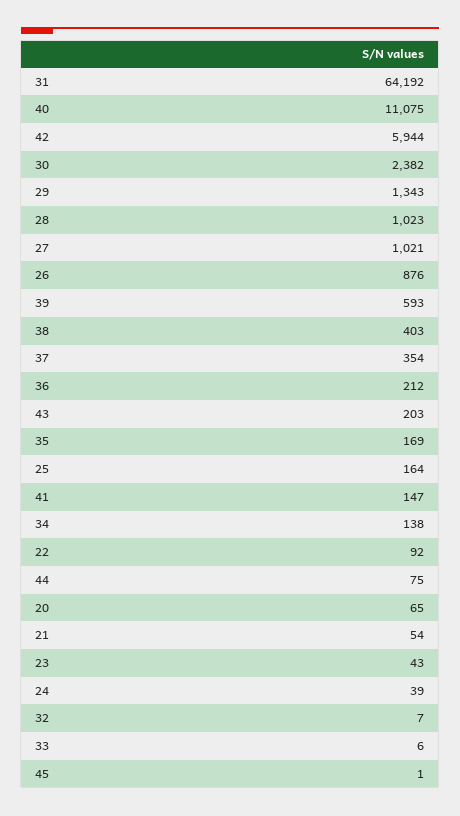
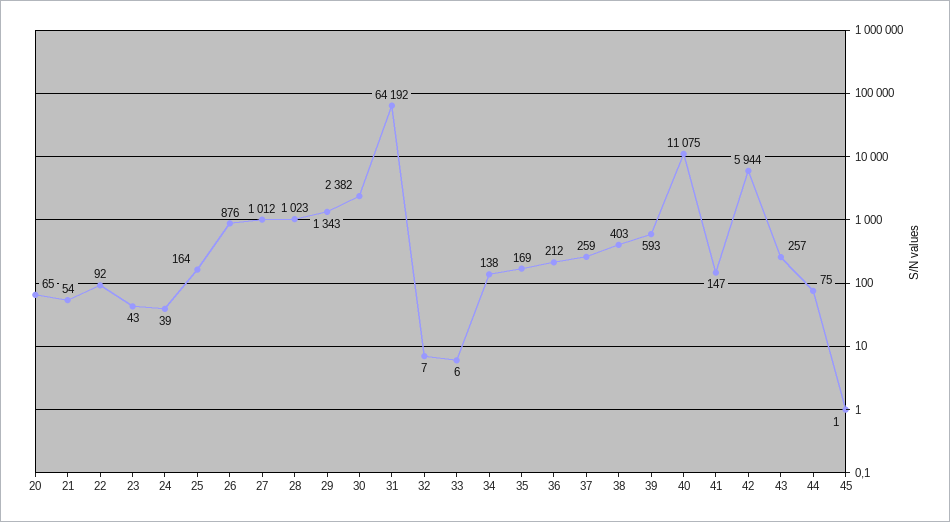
27: 1021 -> 1012
37: 354 -> 259
43: 203 -> 257

